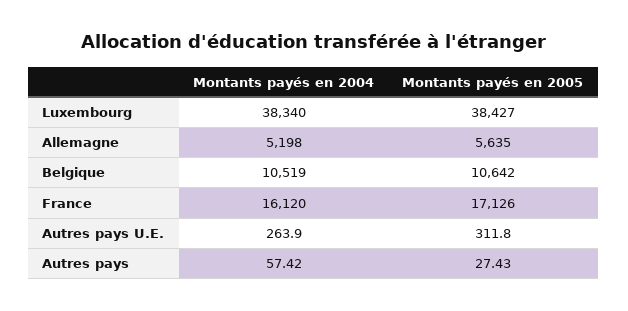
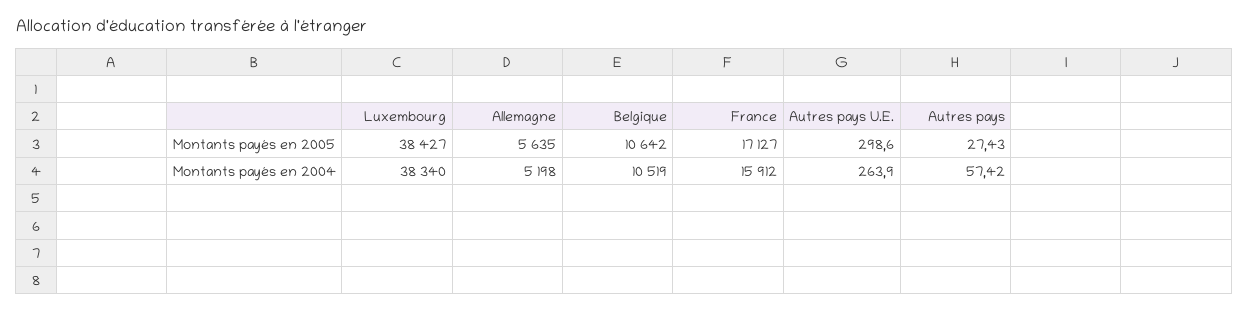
Montants payés en 2004, France: 16120 -> 15912
Montants payés en 2005, France: 17126 -> 17127
Montants payés en 2005, Autres pays U.E.: 311.8 -> 298.6

